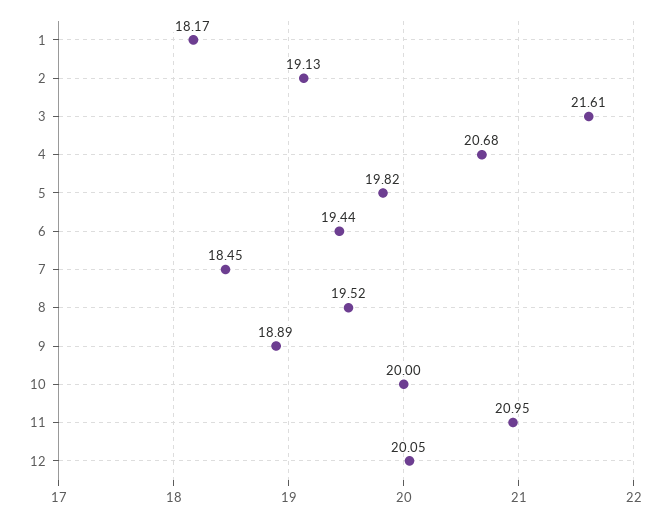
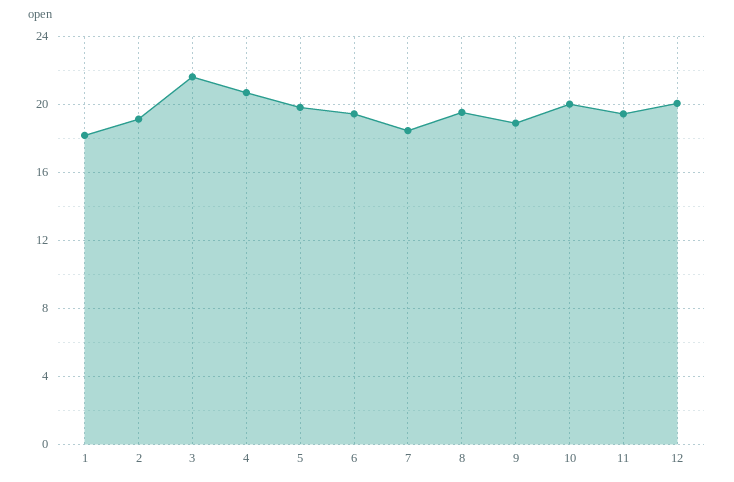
11: 20.95 -> 19.5

